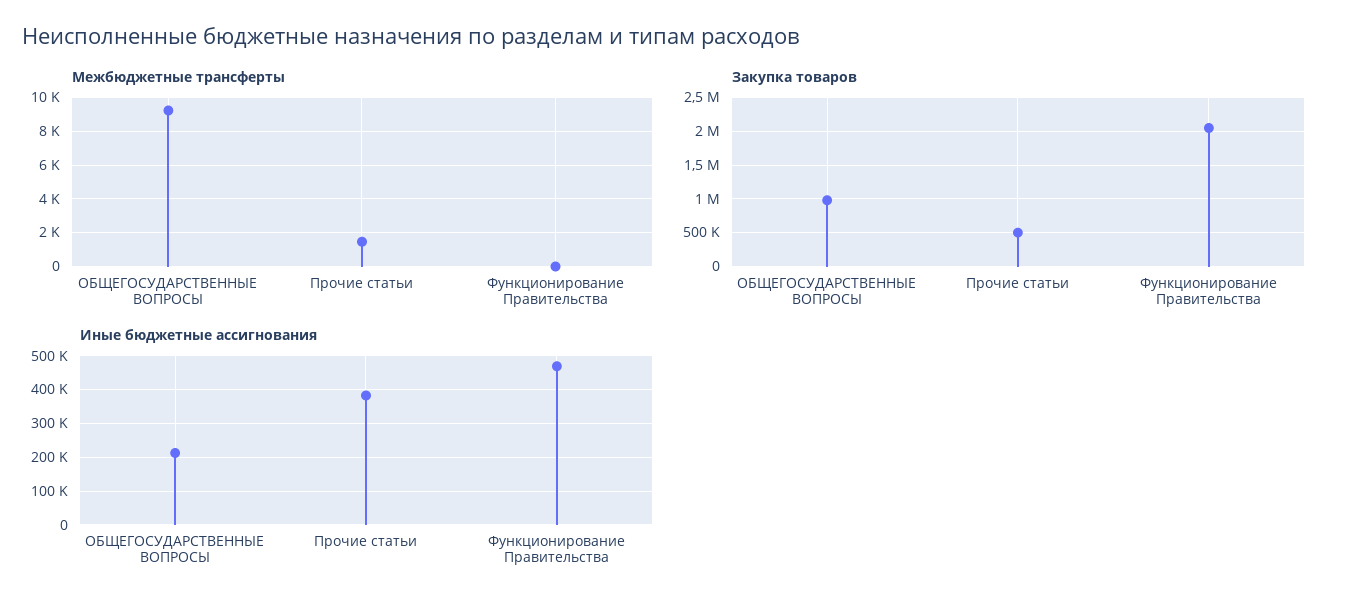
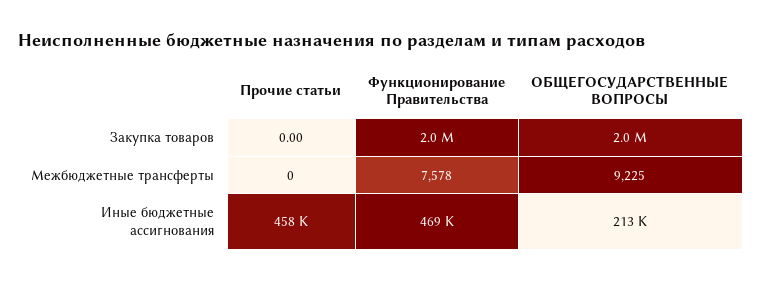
Межбюджетные трансферты, Прочие статьи: 1500 -> 0
Межбюджетные трансферты, Функционирование Правительства: 0 -> 7578
Закупка товаров, ОБЩЕГОСУДАРСТВЕННЫЕ ВОПРОСЫ: 1000000 -> 2000000
Закупка товаров, Прочие статьи: 500000 -> 0
Иные бюджетные ассигнования, Прочие статьи: 380000 -> 458000

